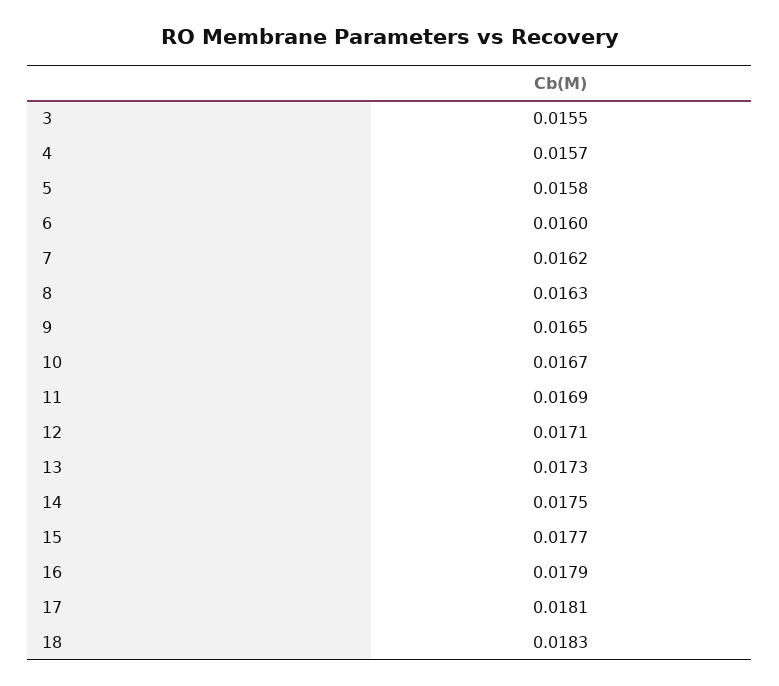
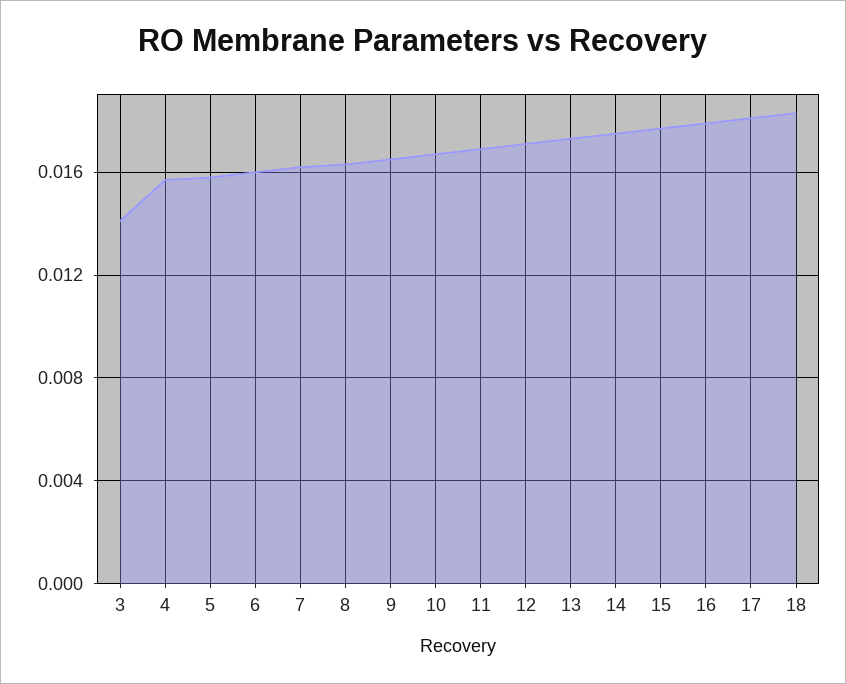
3: 0.0155 -> 0.014

